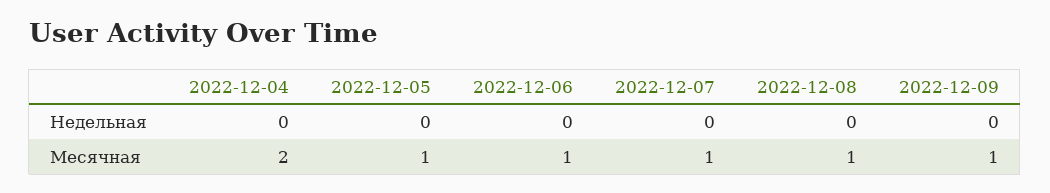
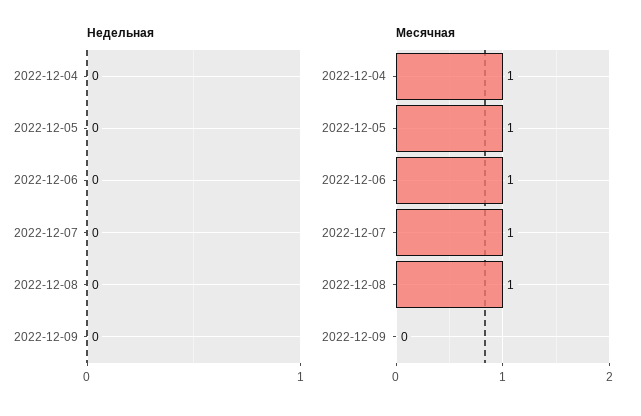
Месячная, 2022-12-04: 2 -> 1
Месячная, 2022-12-09: 1 -> 0

